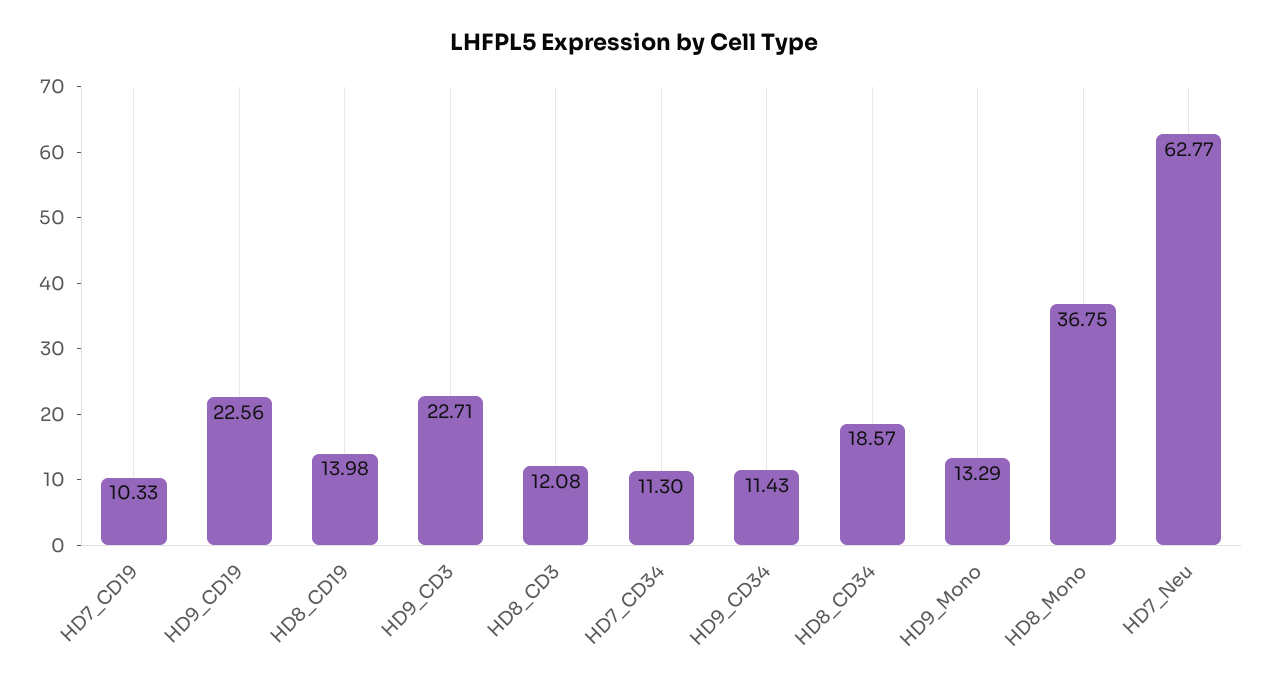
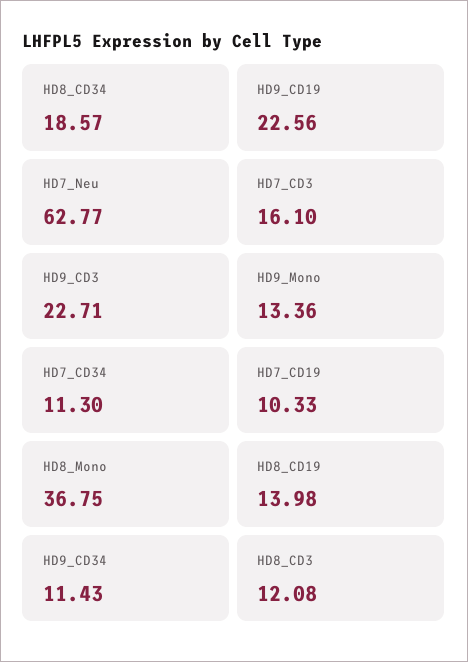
HD9_Mono: 13.29 -> 13.36
HD7_CD3: none -> 16.1

